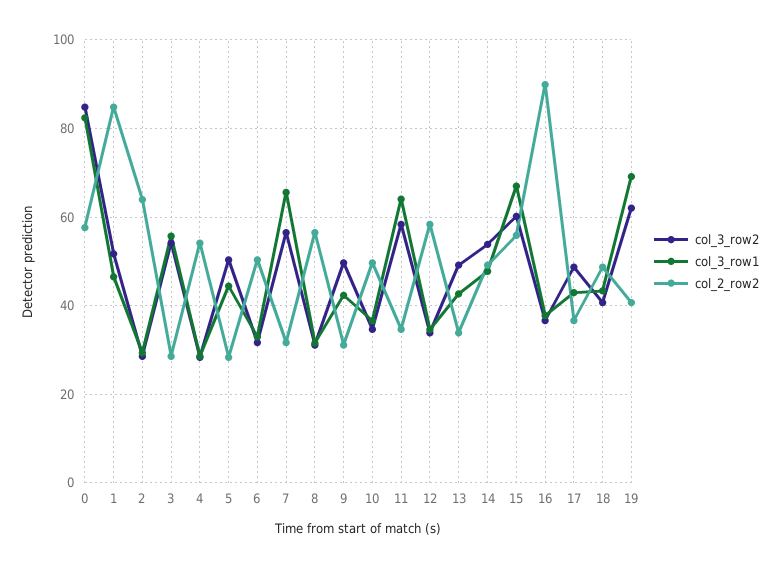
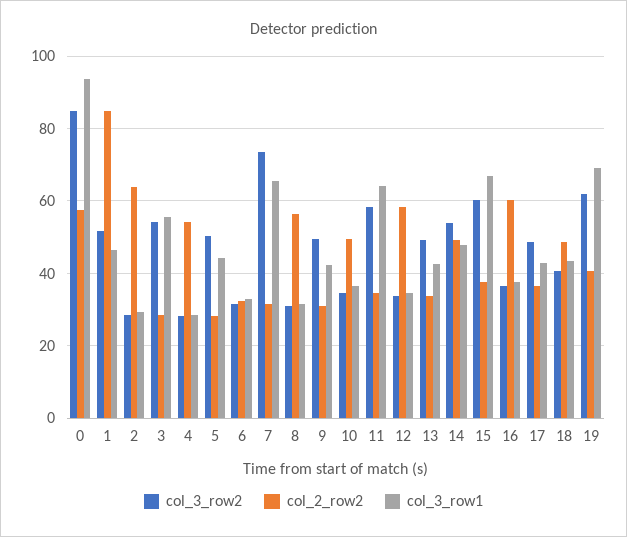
col_3_row1, 0: 82 -> 94
col_2_row2, 6: 50 -> 32
col_3_row2, 7: 56 -> 74
col_2_row2, 15: 56 -> 38
col_2_row2, 16: 90 -> 60

